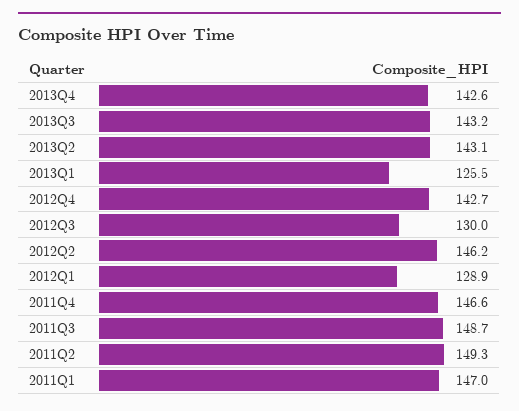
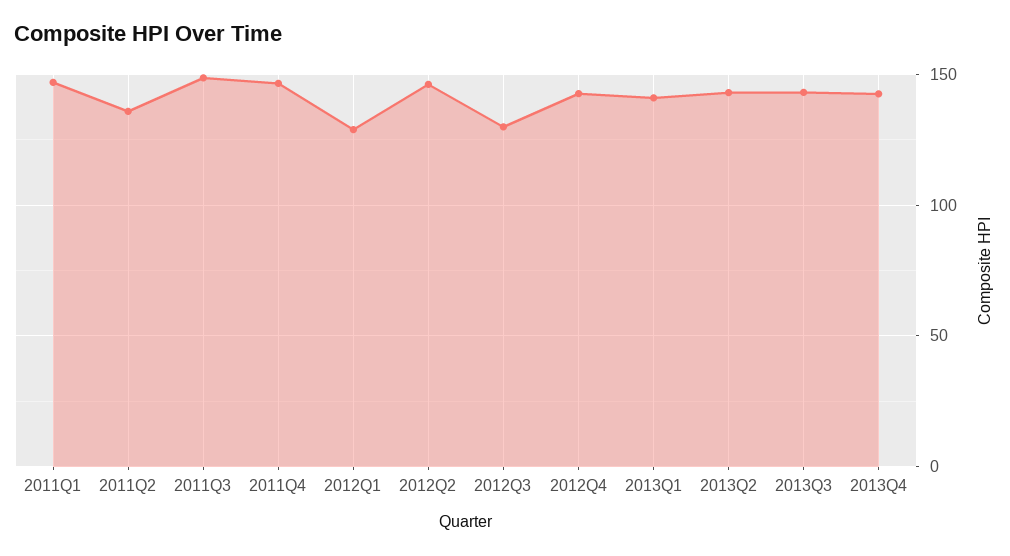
2013Q1: 125.5 -> 140
2011Q2: 149.3 -> 135

